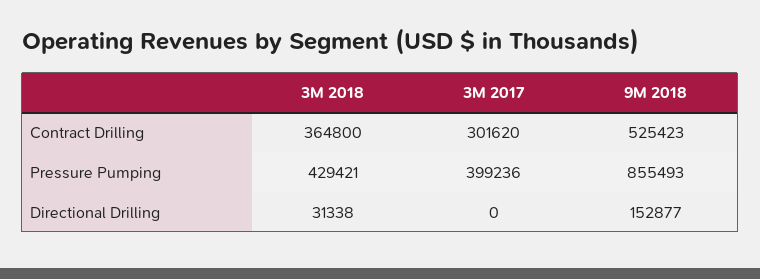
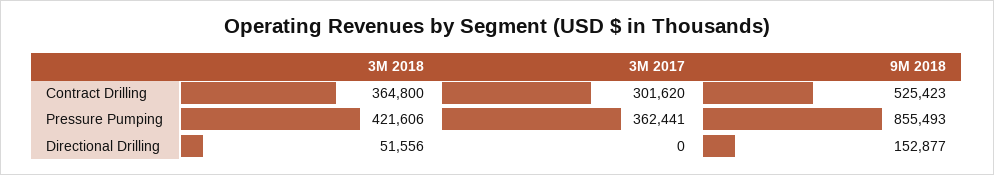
3M 2018, Pressure Pumping: 429421 -> 421606
3M 2017, Pressure Pumping: 399236 -> 362441
3M 2018, Directional Drilling: 31338 -> 51556

